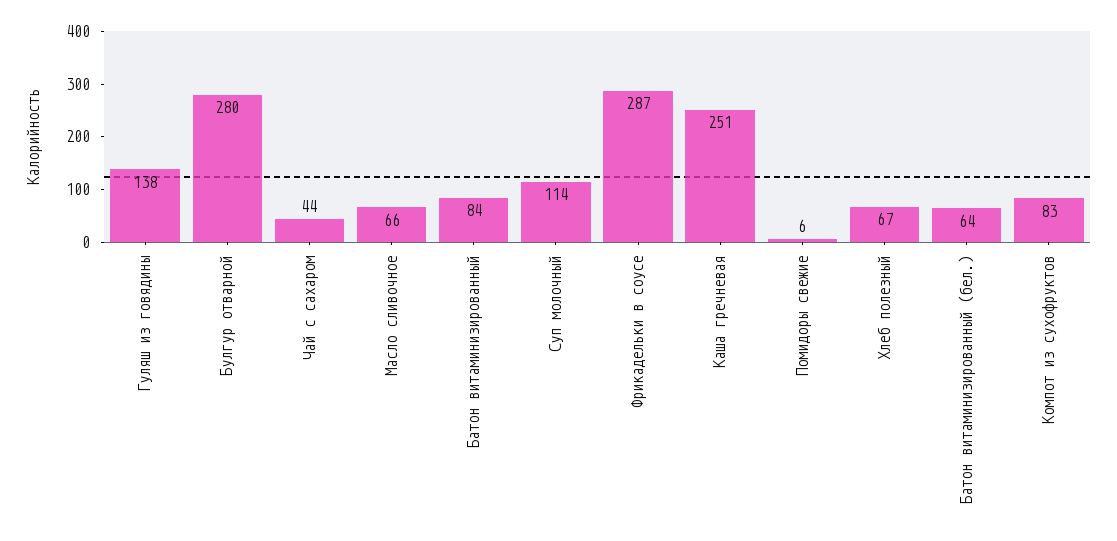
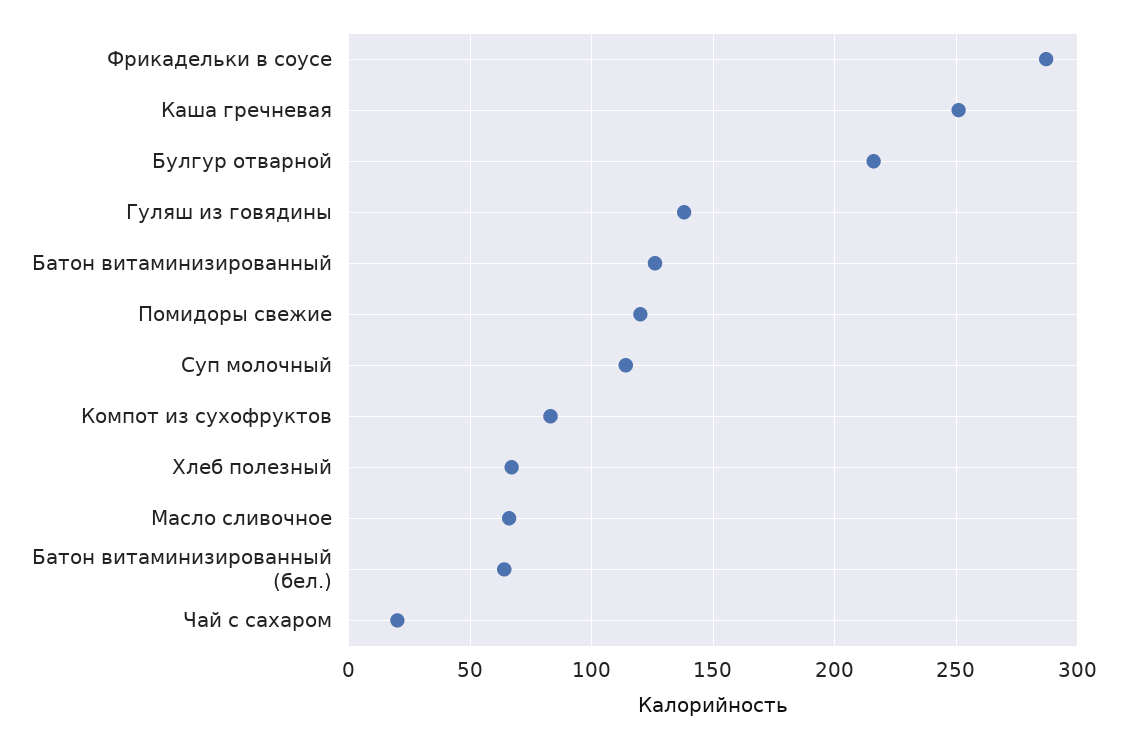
Булгур отварной: 280 -> 215
Чай с сахаром: 44 -> 20
Батон витаминизированный: 84 -> 125
Помидоры свежие: 6 -> 120

